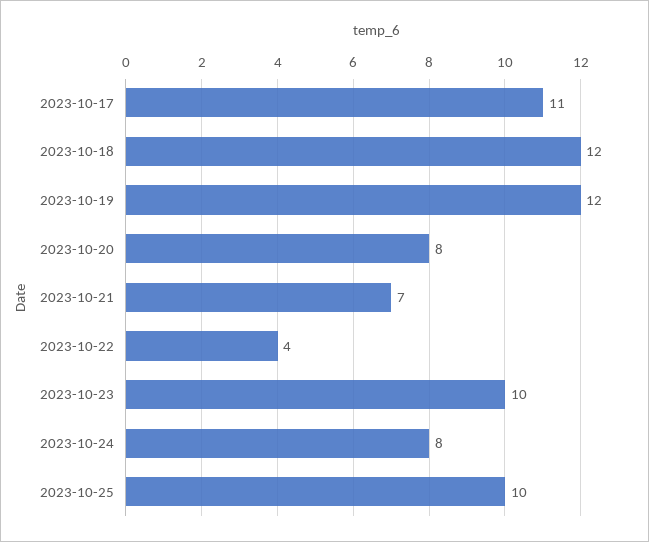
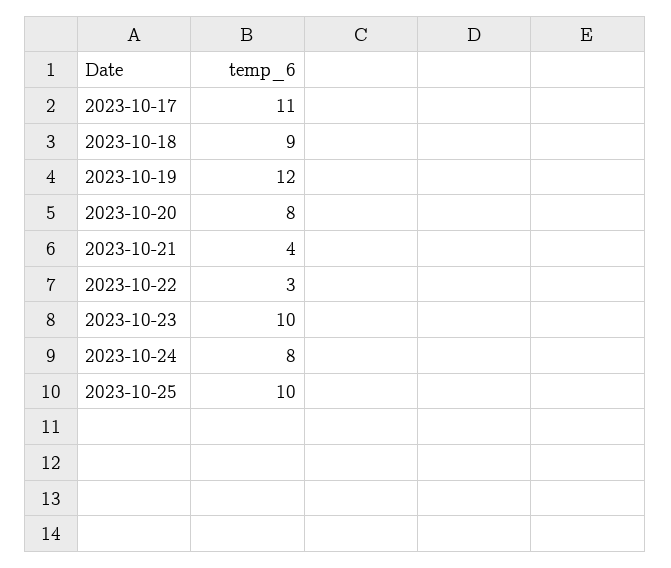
2023-10-18: 12 -> 9
2023-10-21: 7 -> 4
2023-10-22: 4 -> 3

